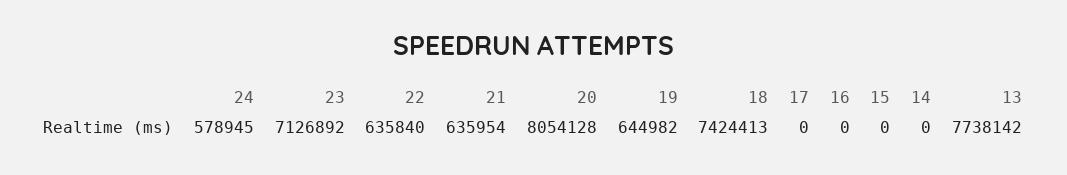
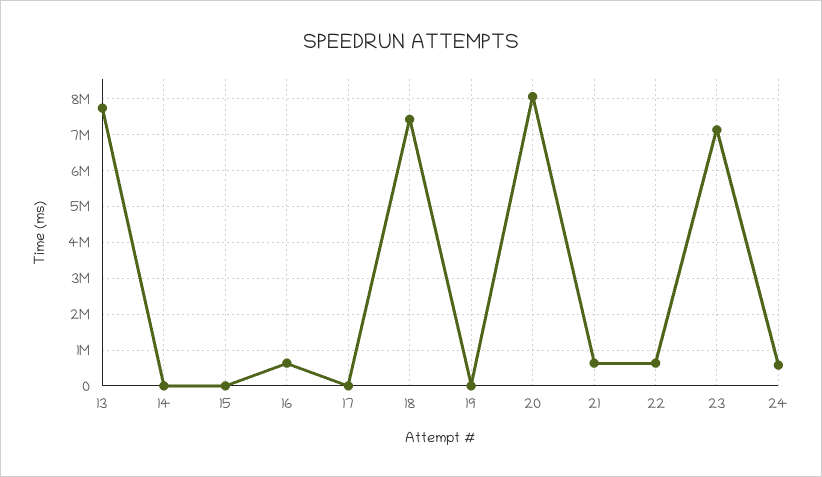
19: 644982 -> 0
16: 0 -> 600000

